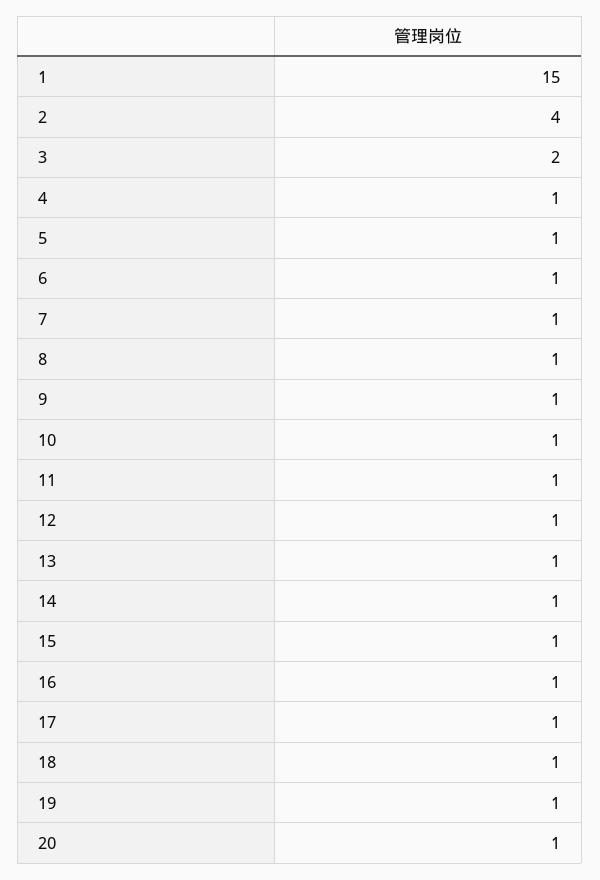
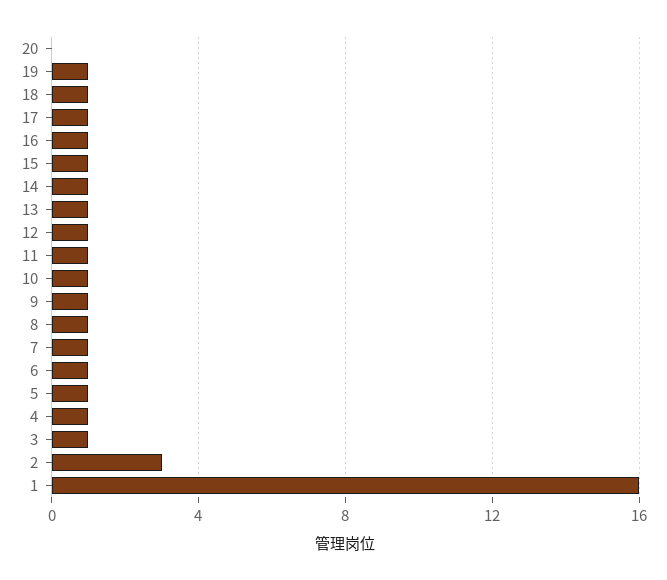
1: 15 -> 16
2: 4 -> 3
3: 2 -> 1
20: 1 -> 0

